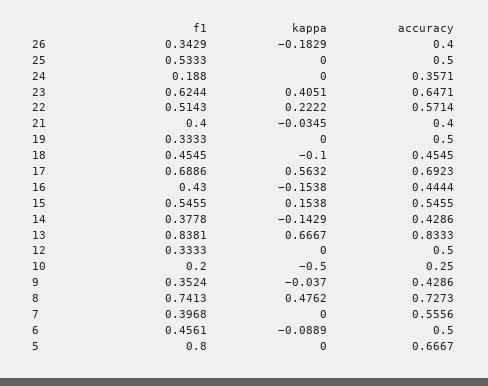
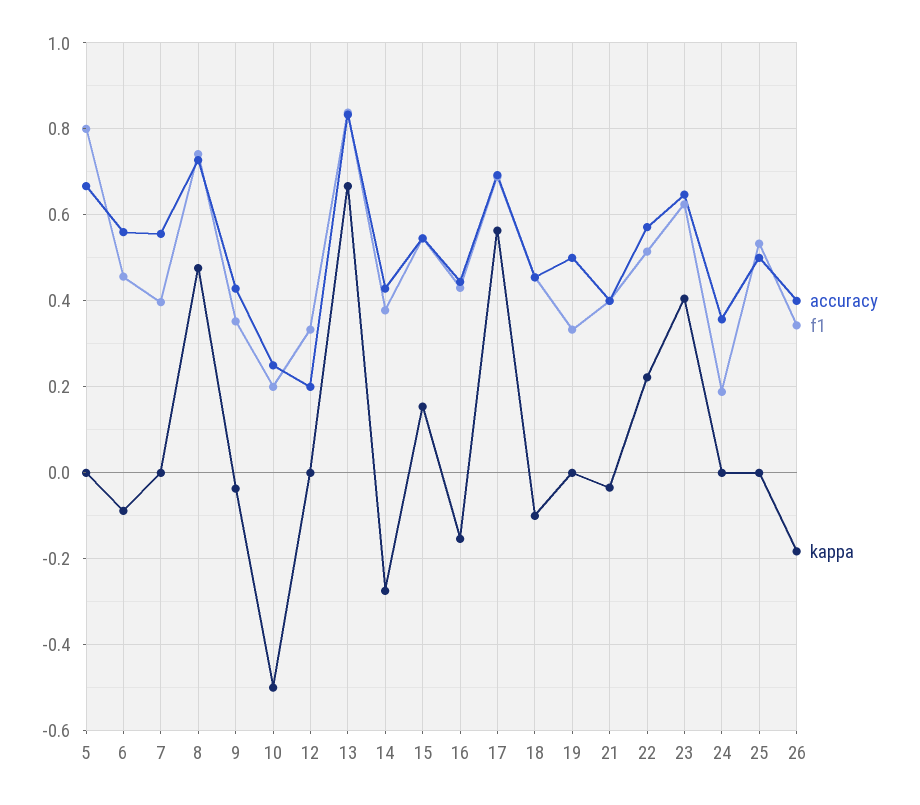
kappa, 14: -0.1429 -> -0.28
accuracy, 12: 0.5 -> 0.2
accuracy, 6: 0.5 -> 0.56

